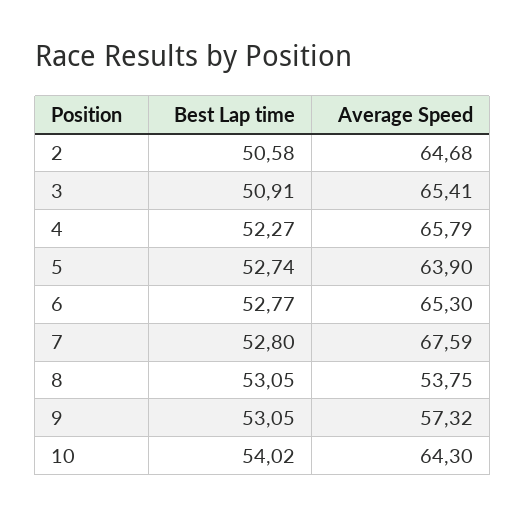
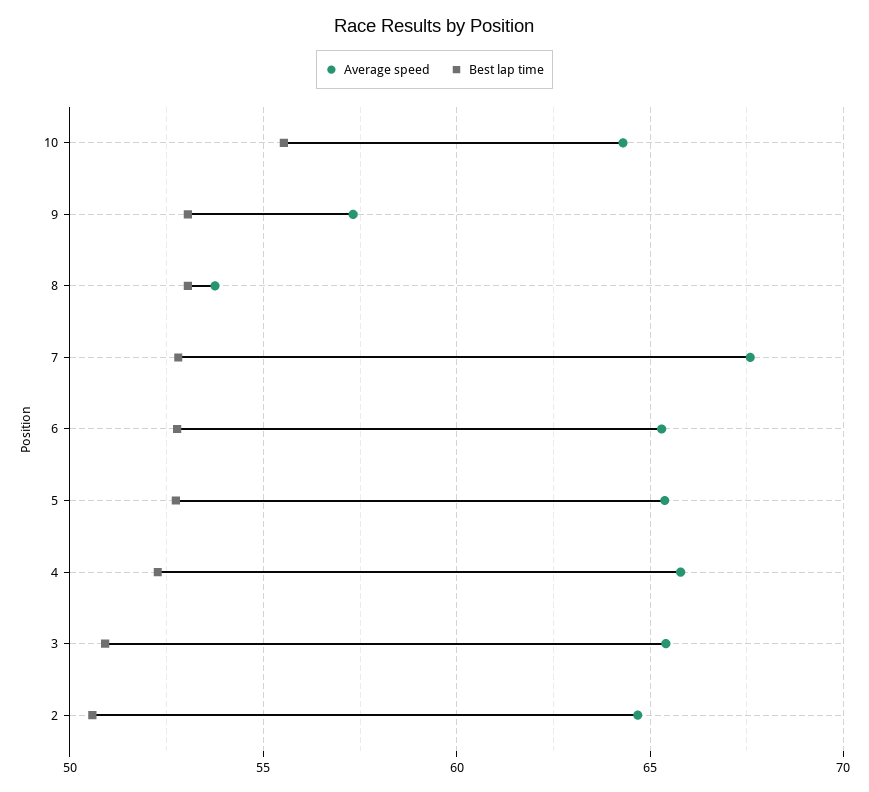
Average Speed, 5: 63.9 -> 65.5
Best Lap time, 10: 54.02 -> 55.5

